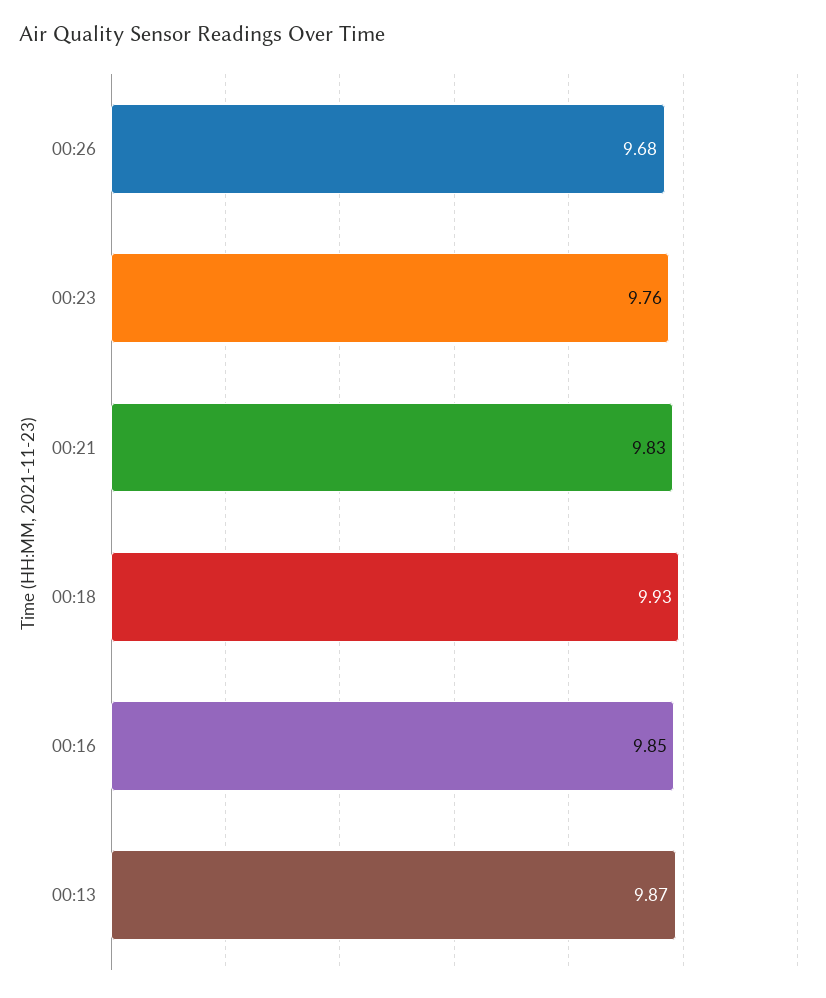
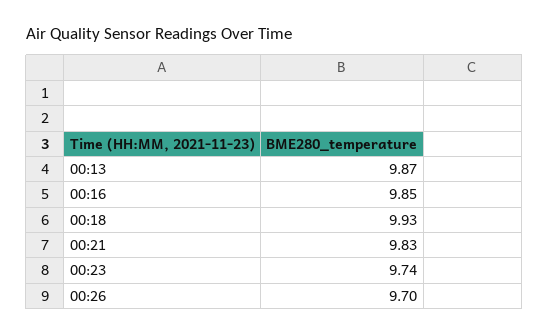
00:26: 9.68 -> 9.7
00:23: 9.76 -> 9.74

